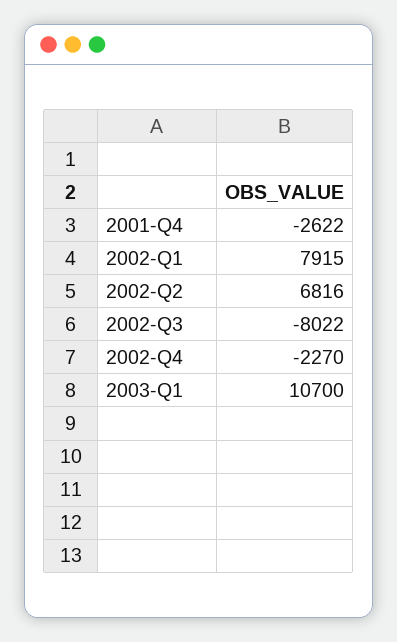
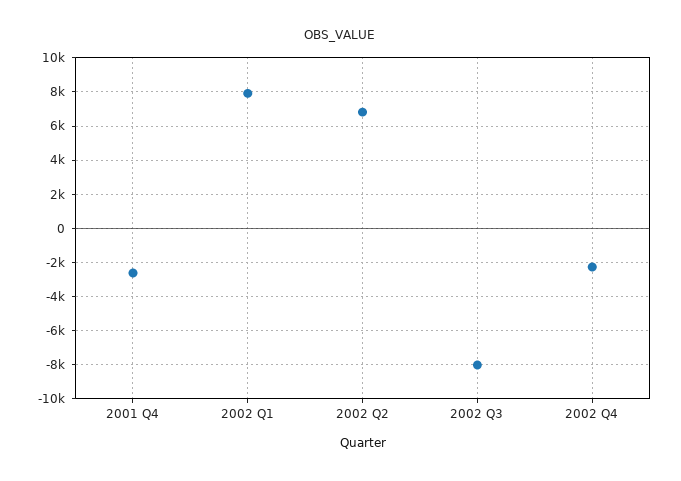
2003-Q1: 10700 -> none

